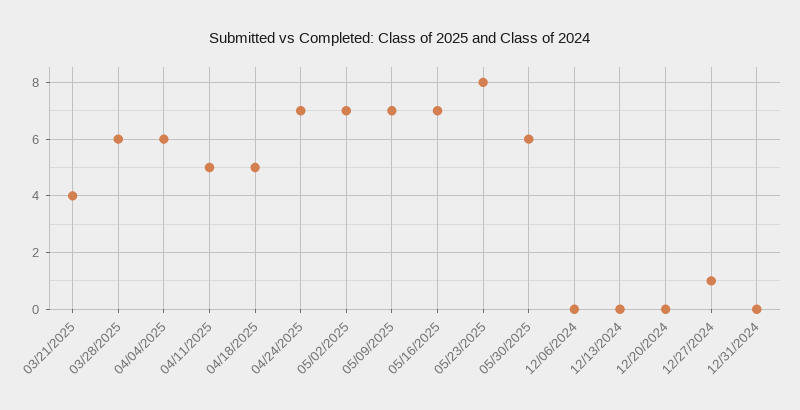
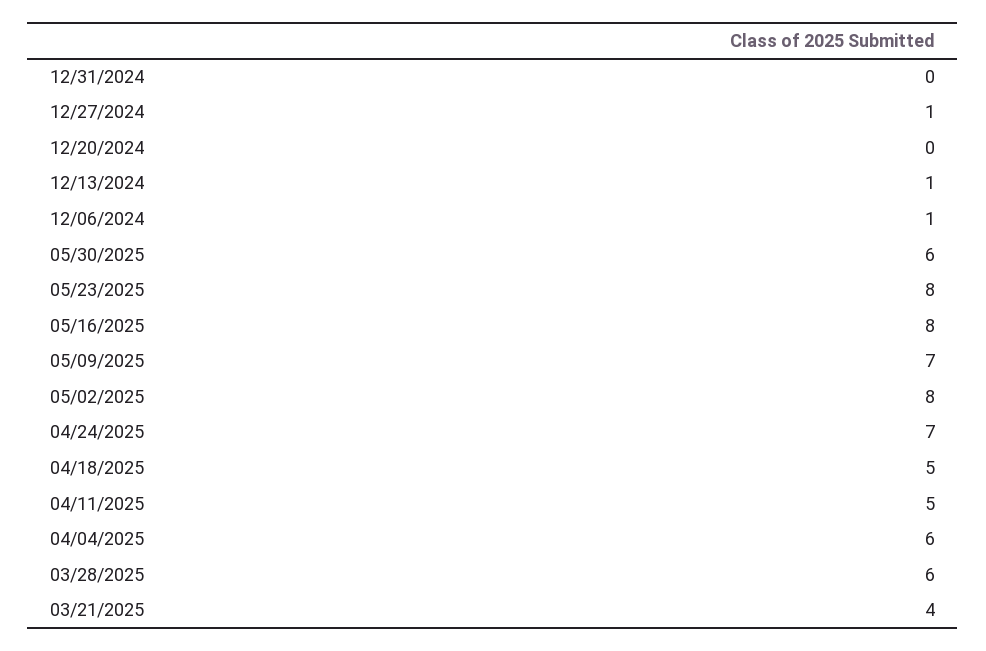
05/02/2025: 7 -> 8
05/16/2025: 7 -> 8
12/06/2024: 0 -> 1
12/13/2024: 0 -> 1

